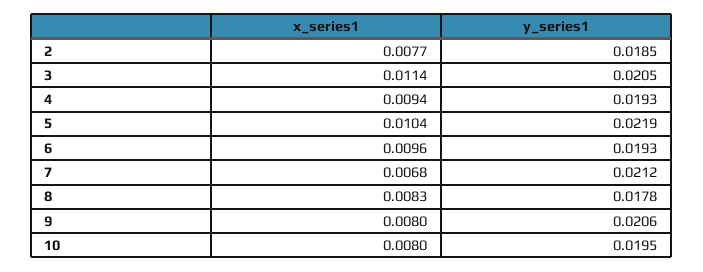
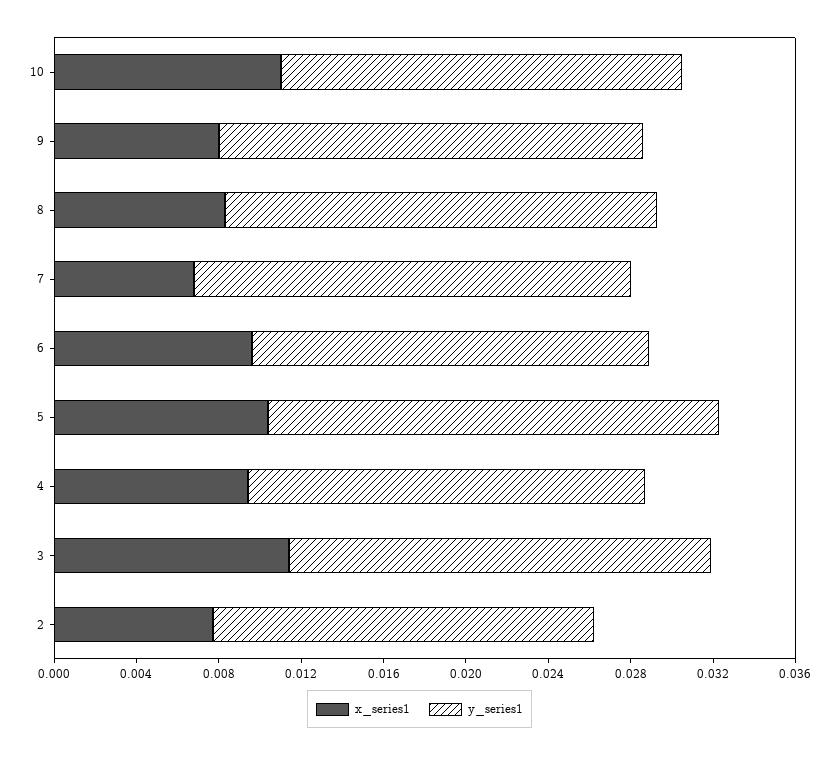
y_series1, 8: 0.0178 -> 0.021
x_series1, 10: 0.008 -> 0.011

